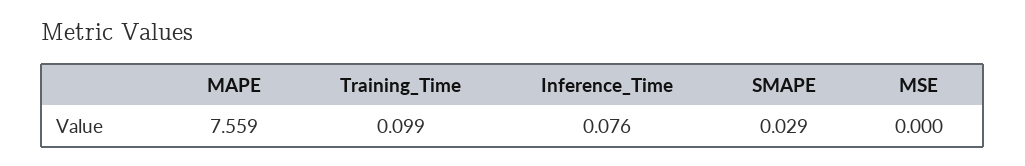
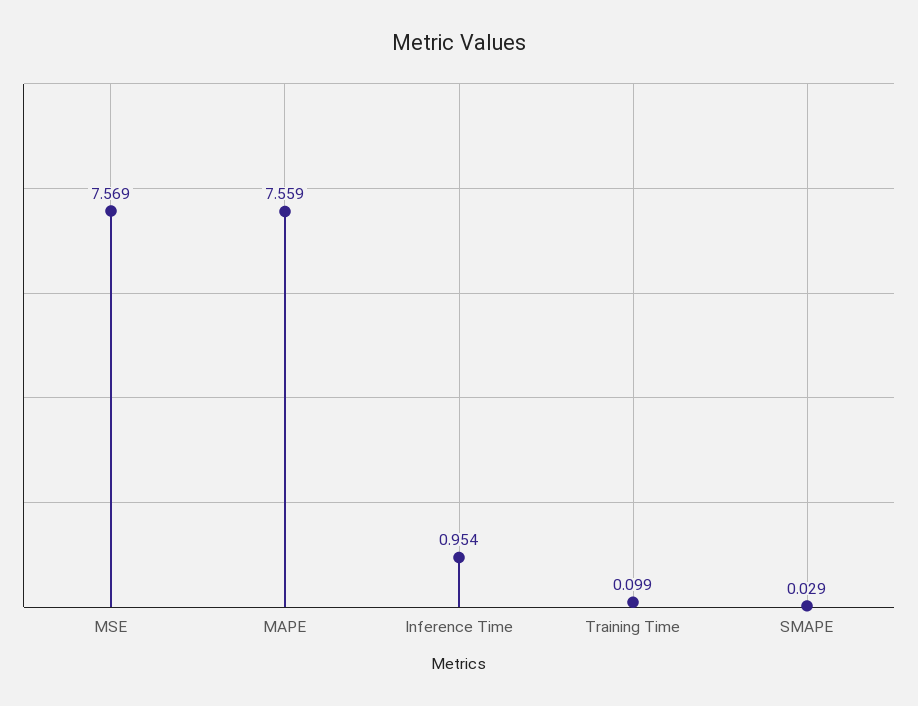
Inference_Time: 0.076 -> 0.954
MSE: 0 -> 7.569

